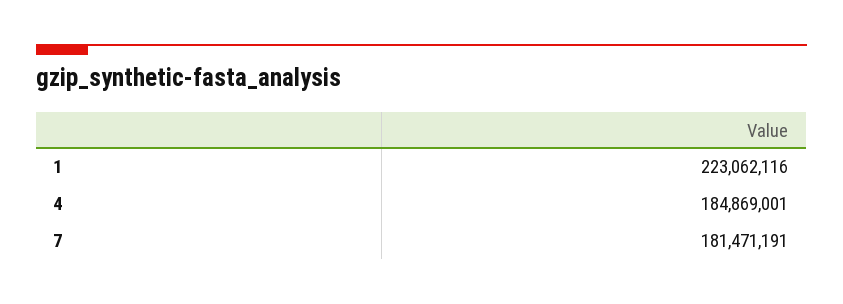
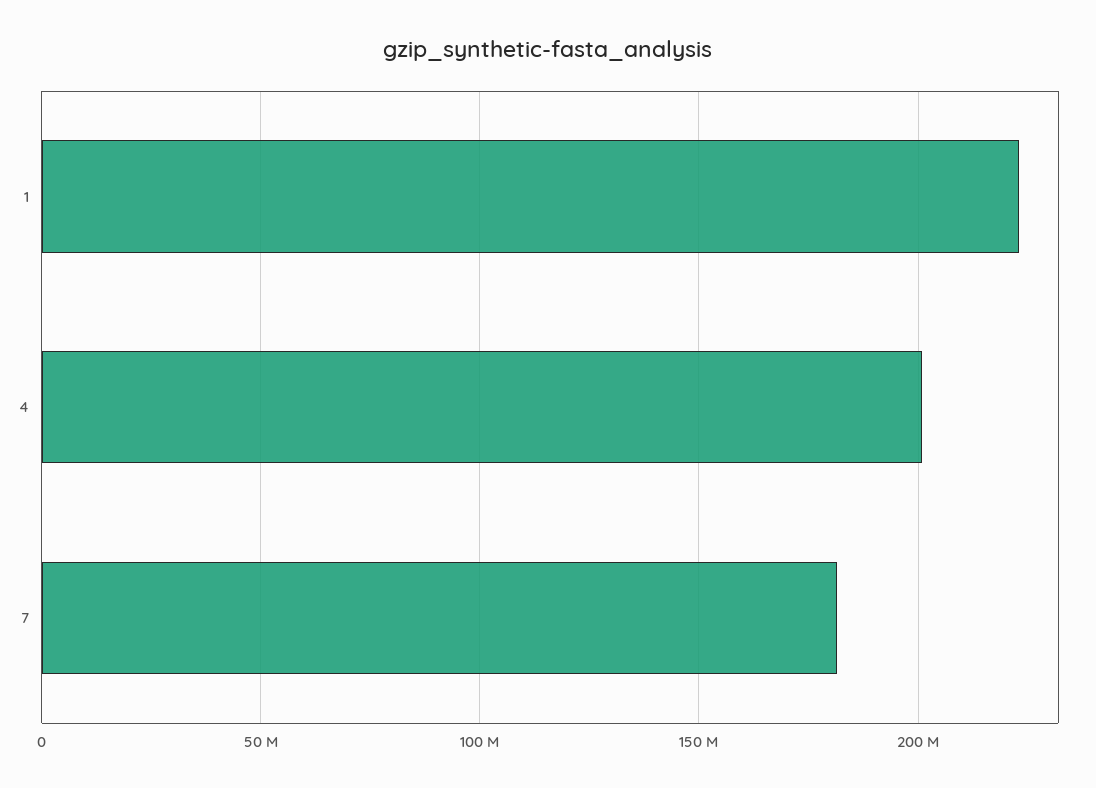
4: 184869001 -> 200000000

